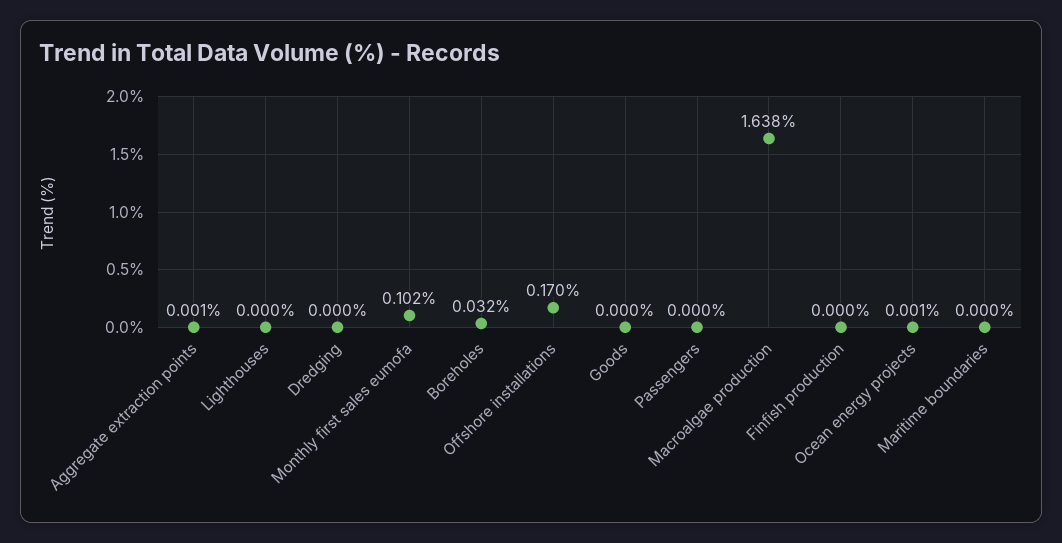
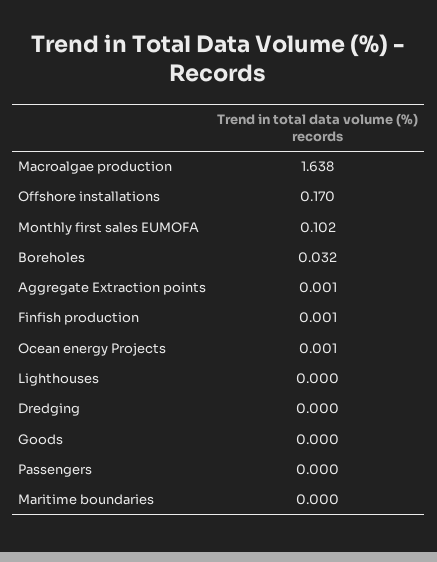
Finfish production: 0 -> 0.001

